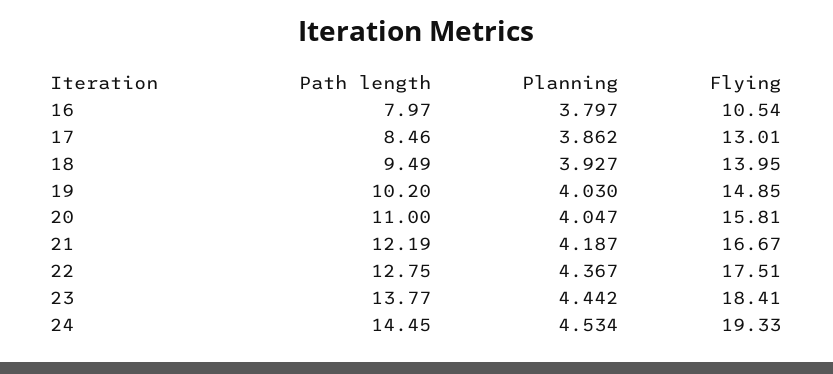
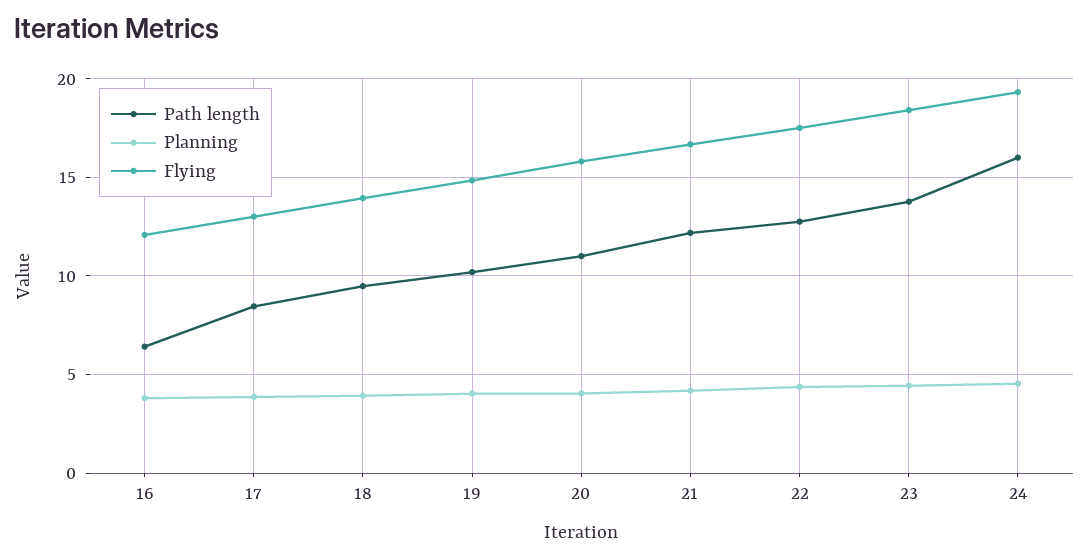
Path length, 16: 7.97 -> 6.5
Flying, 16: 10.54 -> 12
Path length, 24: 14.45 -> 16

